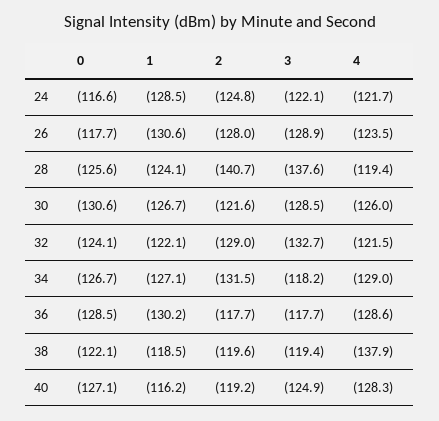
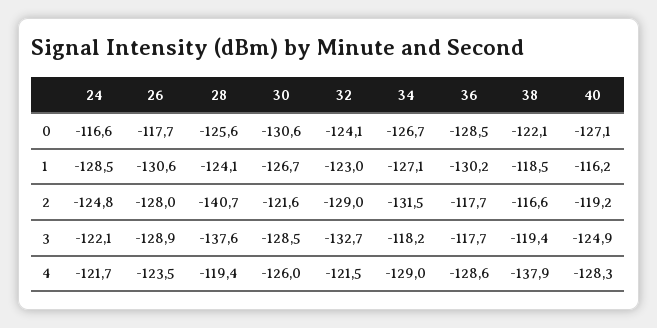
1, 32: -122.1 -> -123
2, 38: -119.6 -> -116.6

